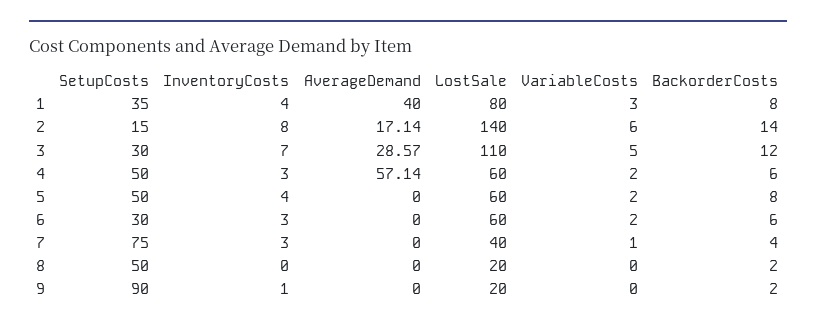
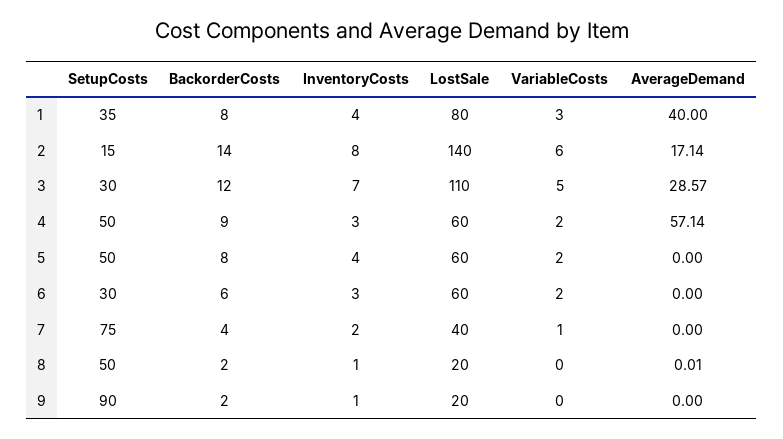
BackorderCosts, 4: 6 -> 9
InventoryCosts, 7: 3 -> 2
InventoryCosts, 8: 0 -> 1
AverageDemand, 8: 0 -> 0.01

